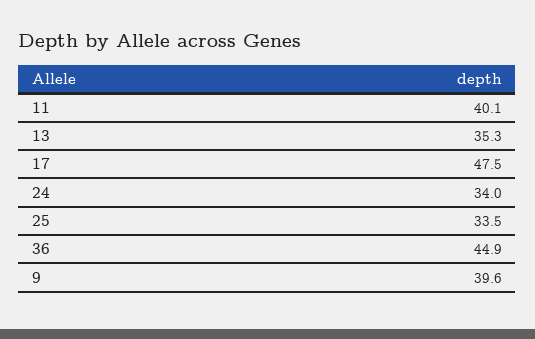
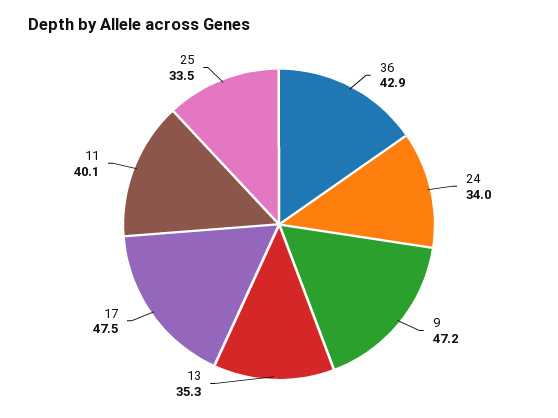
36: 44.9 -> 42.9
9: 39.6 -> 47.2

